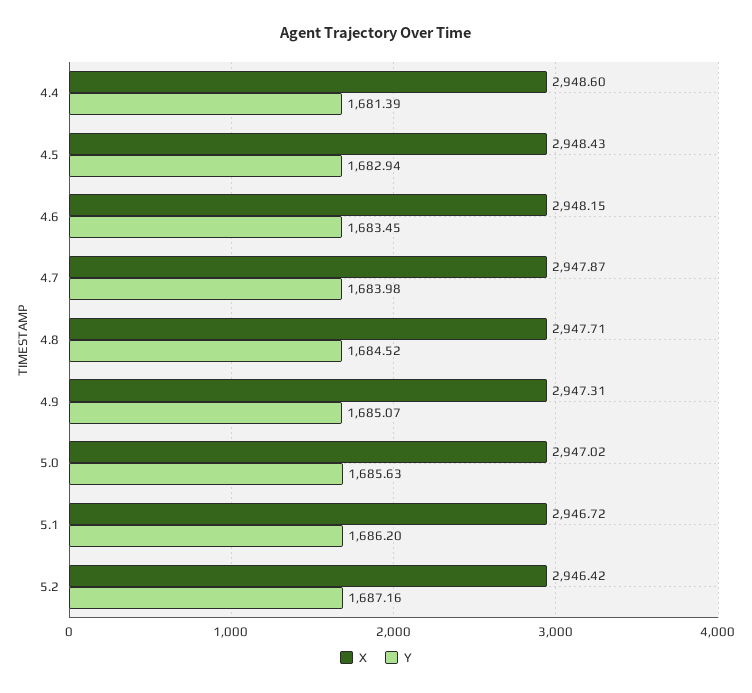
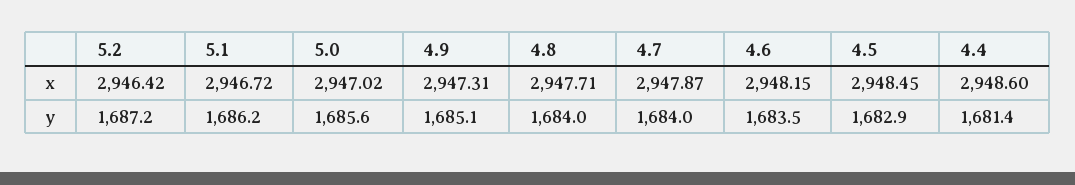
X, 4.5: 2948.43 -> 2948.45
Y, 4.8: 1684.52 -> 1684

